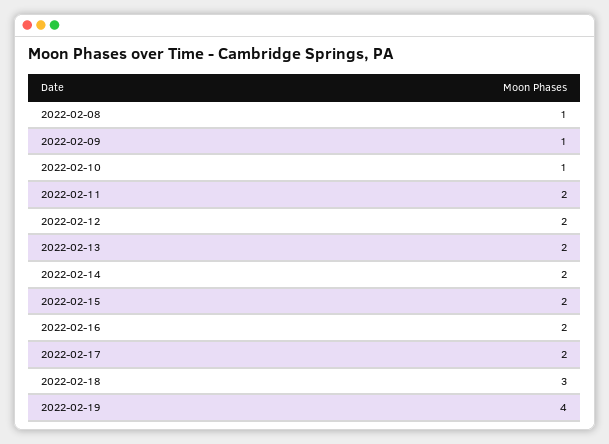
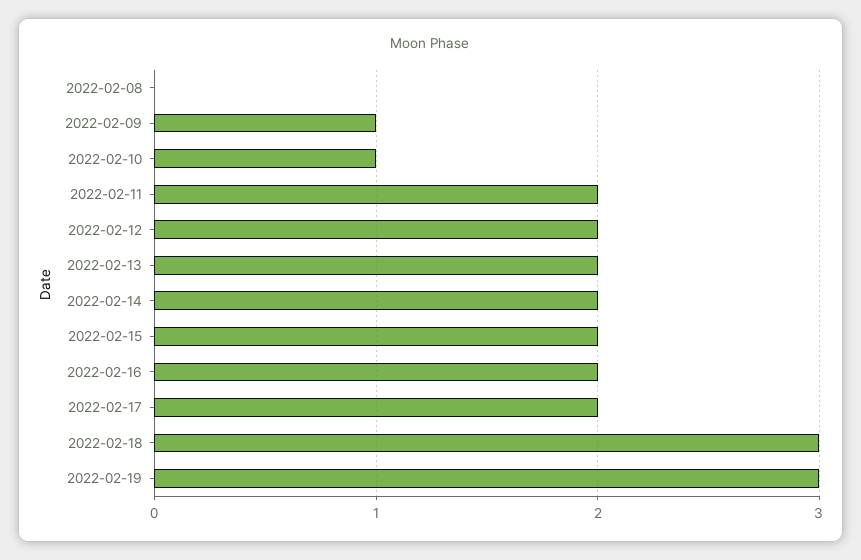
2022-02-08: 1 -> 0
2022-02-19: 4 -> 3

